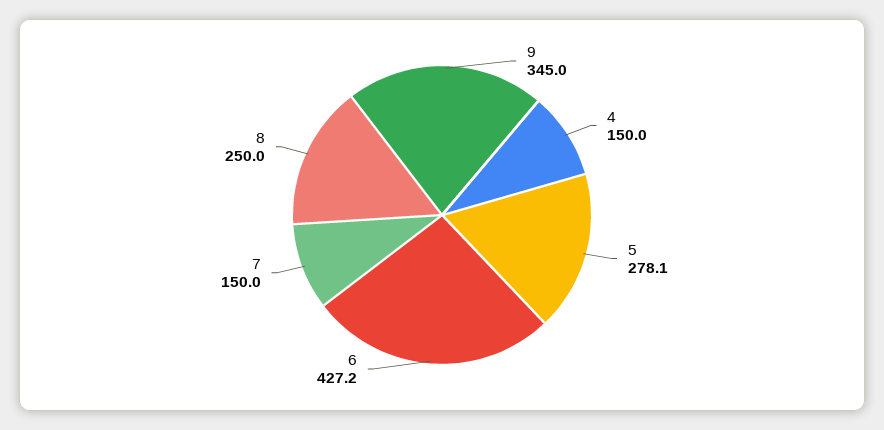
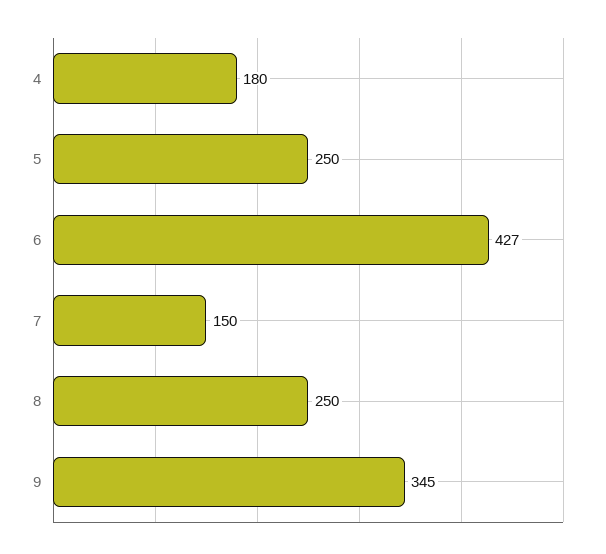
4: 150 -> 180
5: 278.1 -> 250

